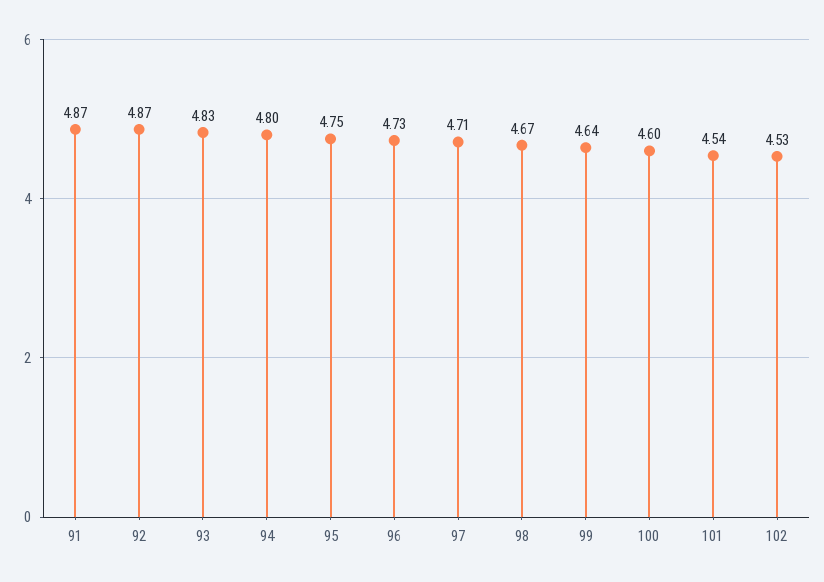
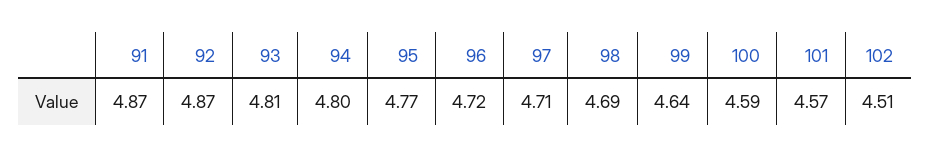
93: 4.83 -> 4.81
95: 4.75 -> 4.77
96: 4.73 -> 4.72
98: 4.67 -> 4.69
100: 4.6 -> 4.59
101: 4.54 -> 4.57
102: 4.53 -> 4.51

